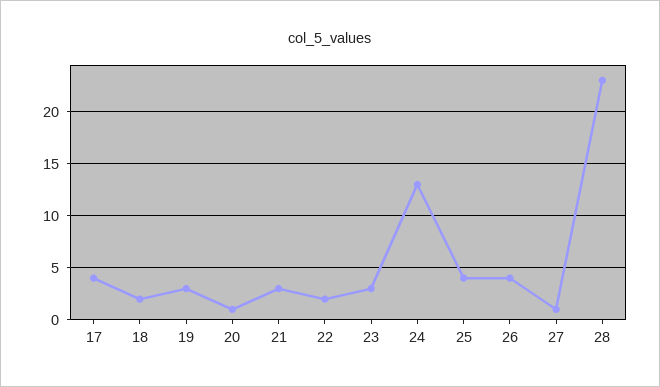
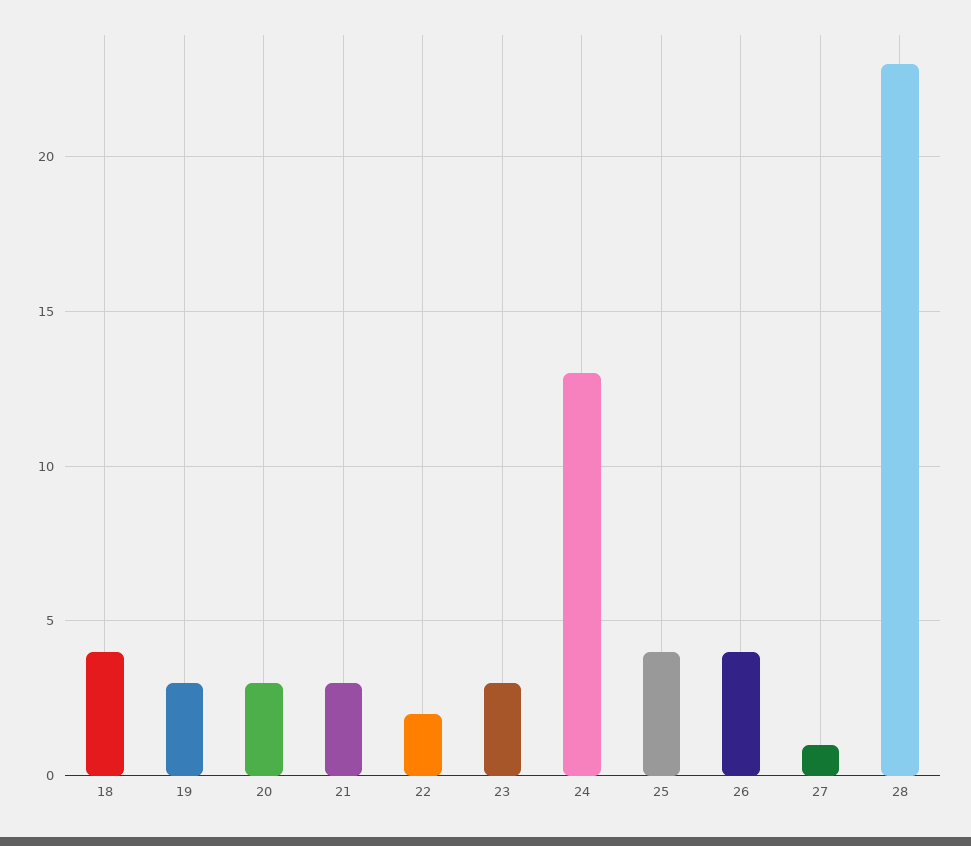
17: 4 -> none
18: 2 -> 4
20: 1 -> 3

